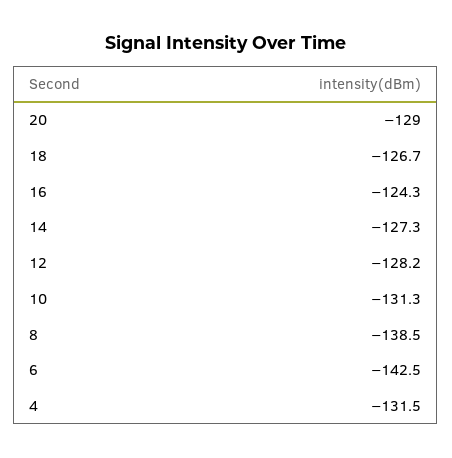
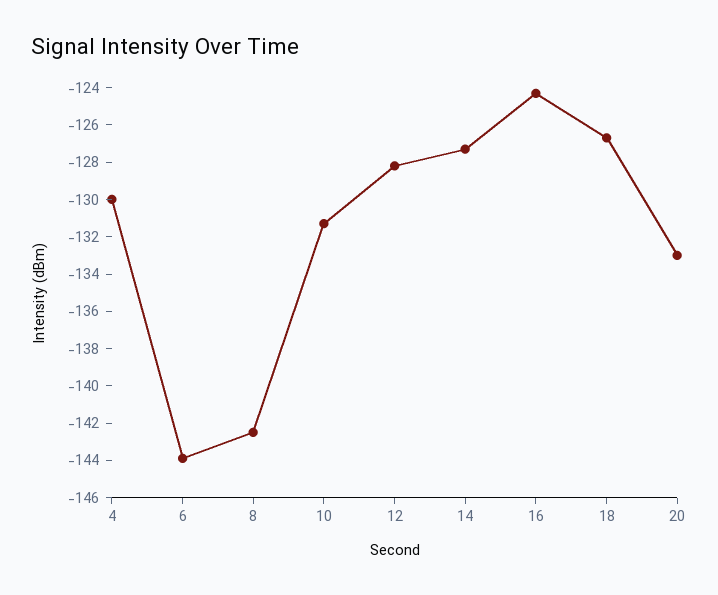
20: -129 -> -133
8: -138.5 -> -142.5
6: -142.5 -> -144
4: -131.5 -> -130

